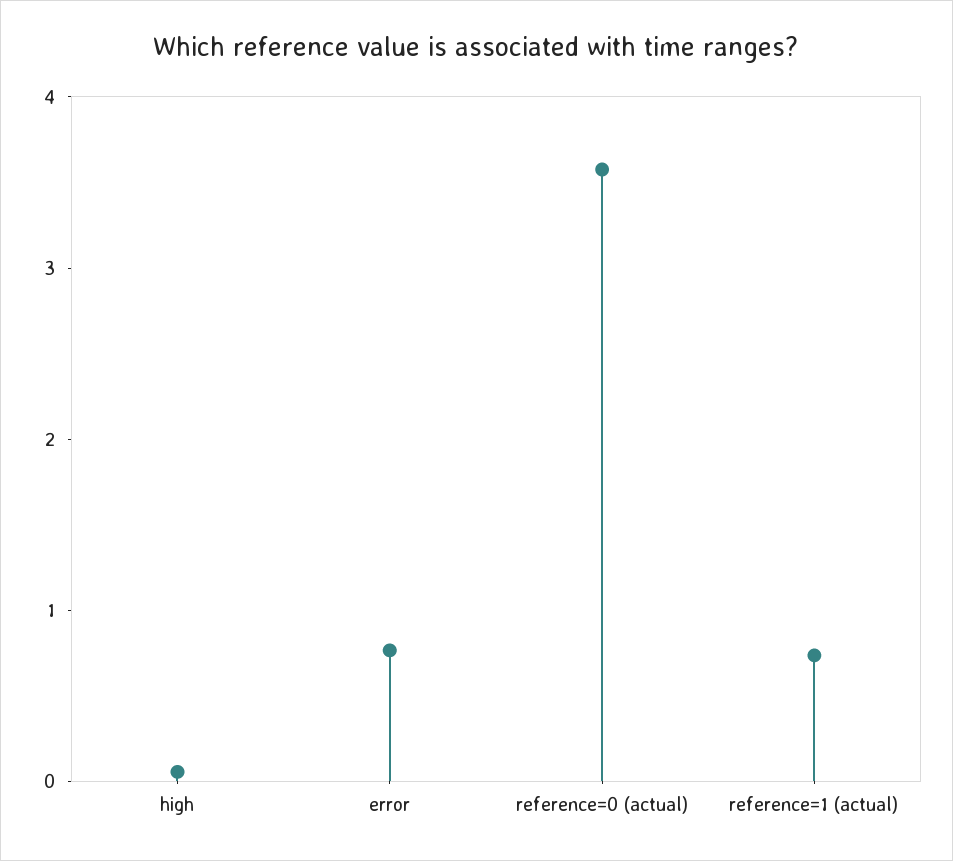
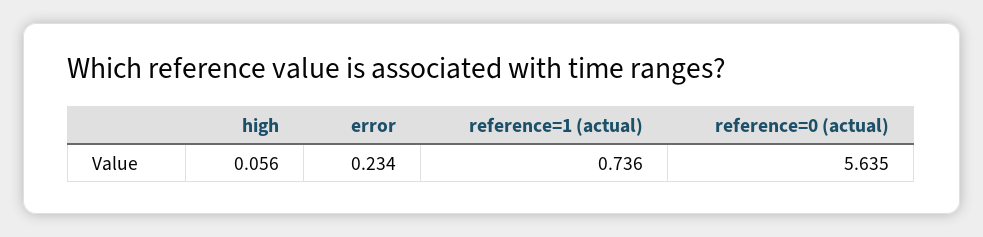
error: 0.8 -> 0.234
reference=0 (actual): 3.6 -> 5.635

